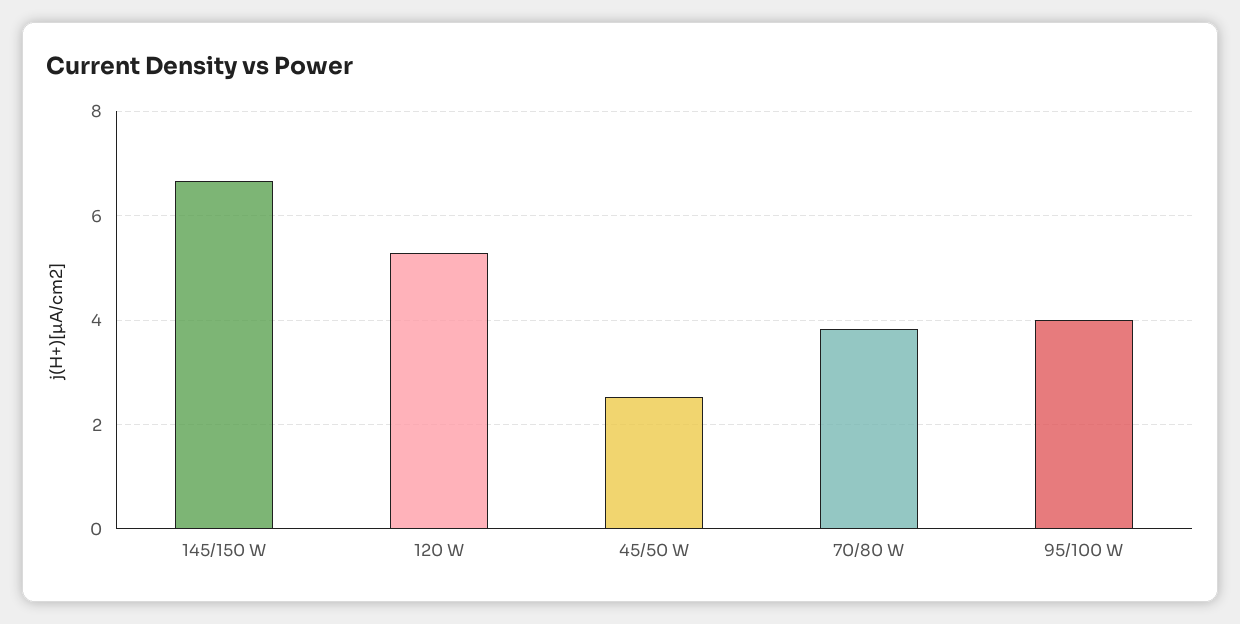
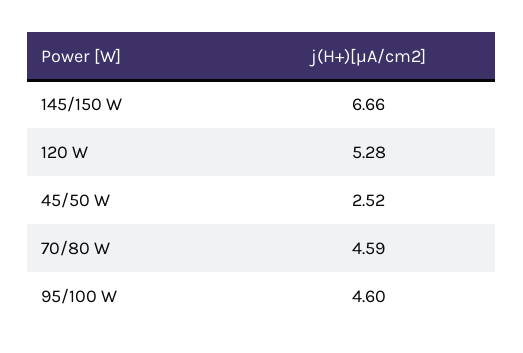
70/80 W: 3.8 -> 4.59
95/100 W: 4 -> 4.6

